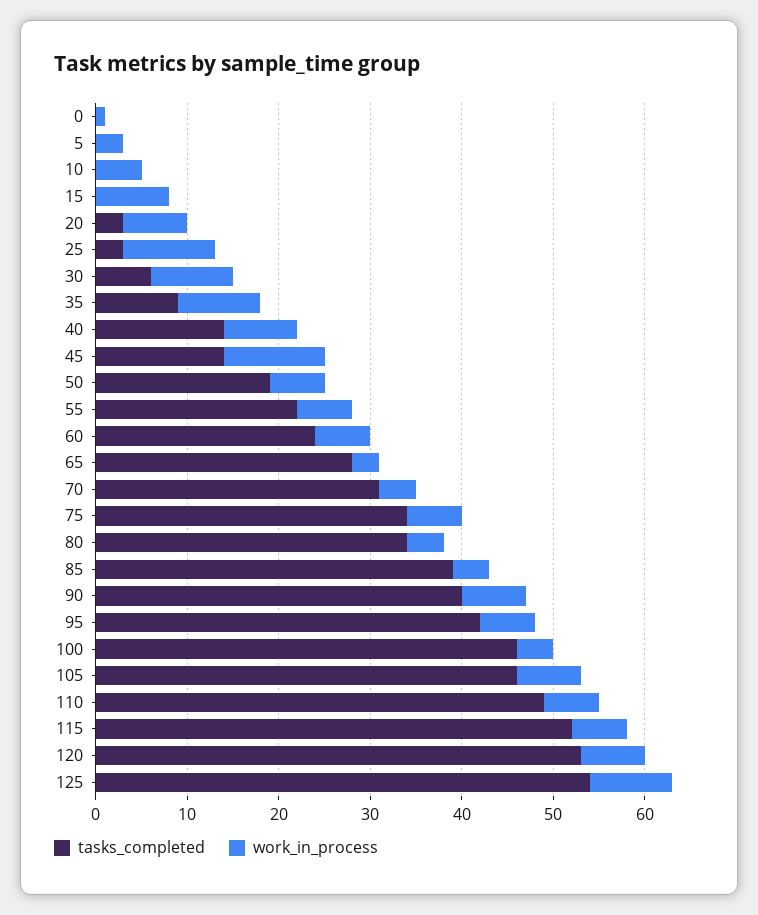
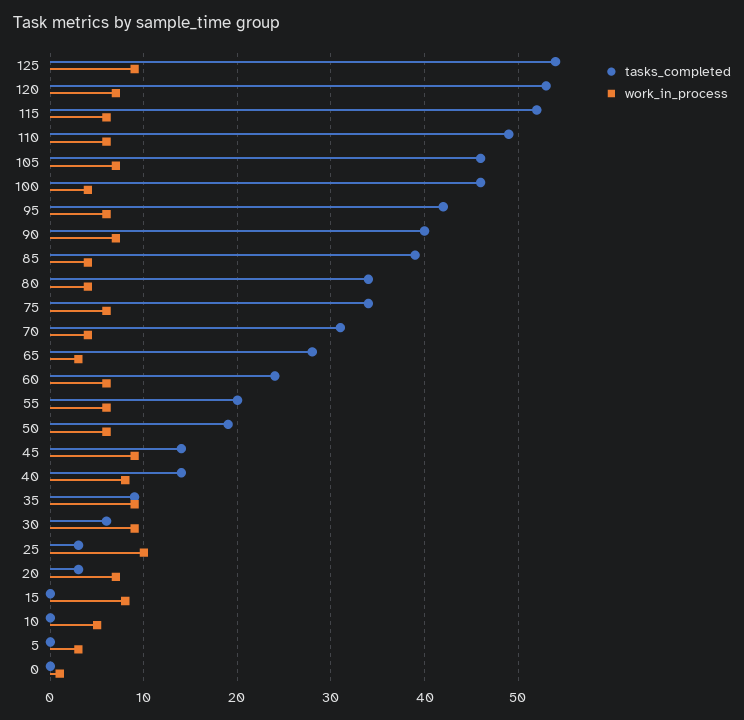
work_in_process, 45: 11 -> 9
tasks_completed, 55: 22 -> 20

